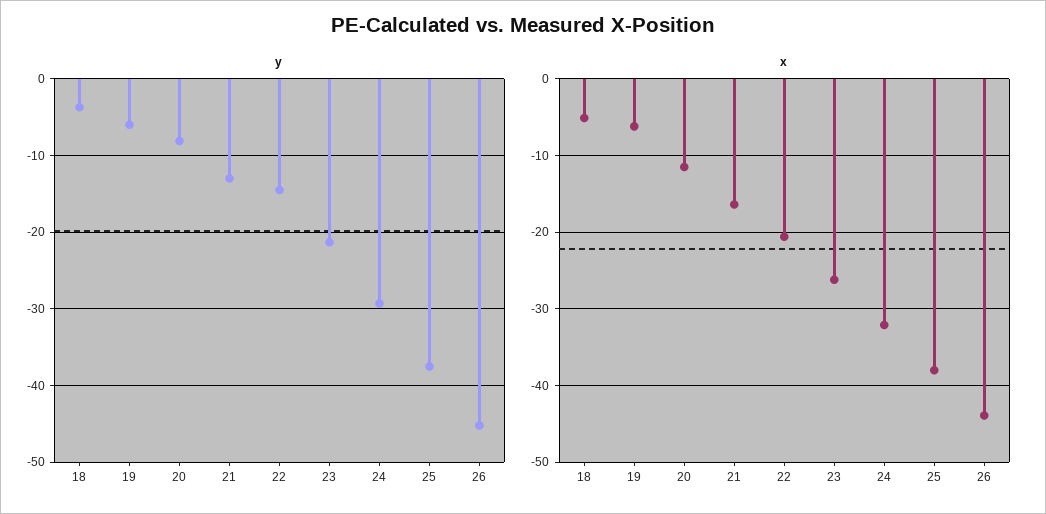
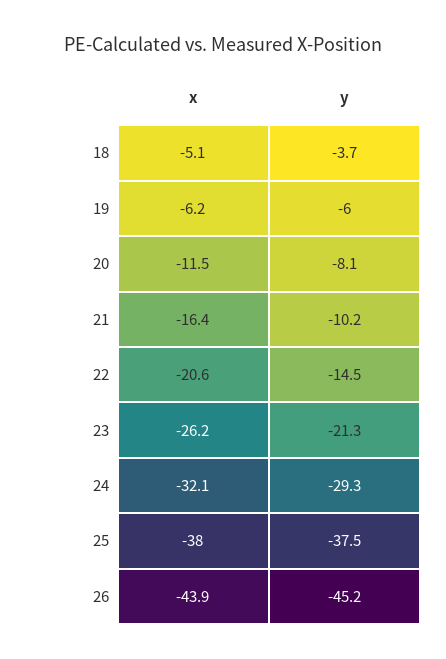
y, 21: -13 -> -10.2

